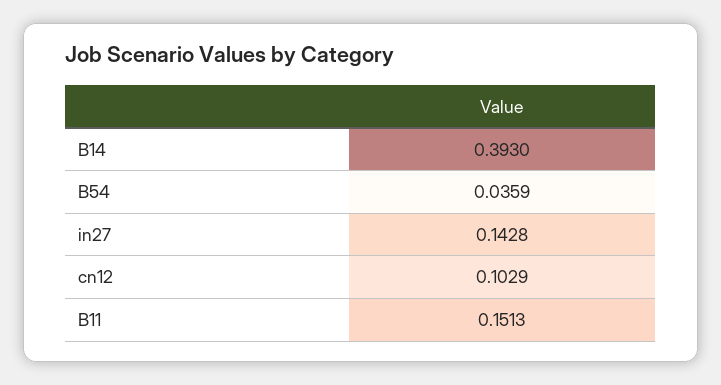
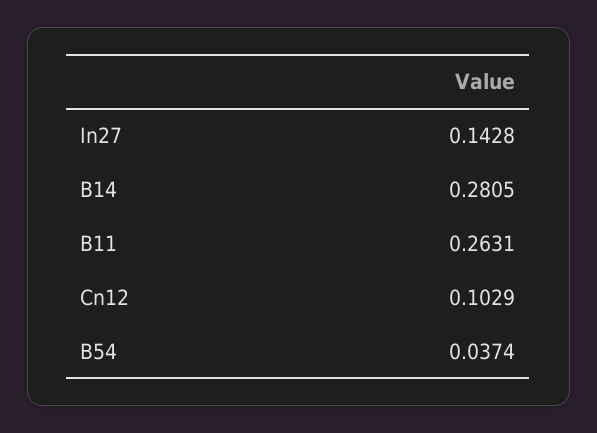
B14: 0.393 -> 0.2805
B54: 0.0359 -> 0.0374
B11: 0.1513 -> 0.2631

